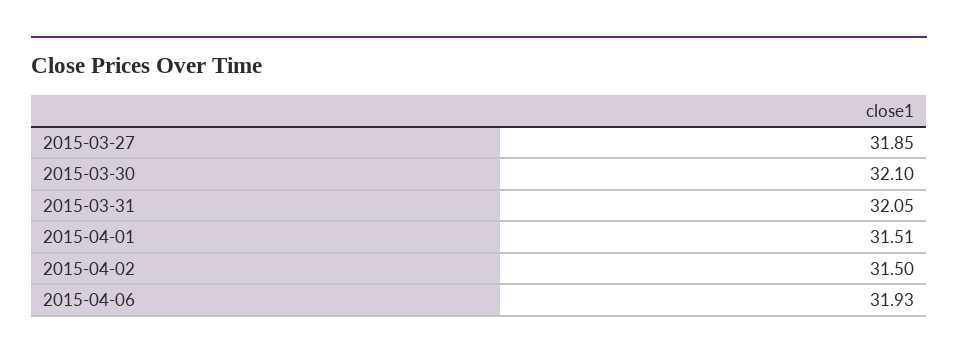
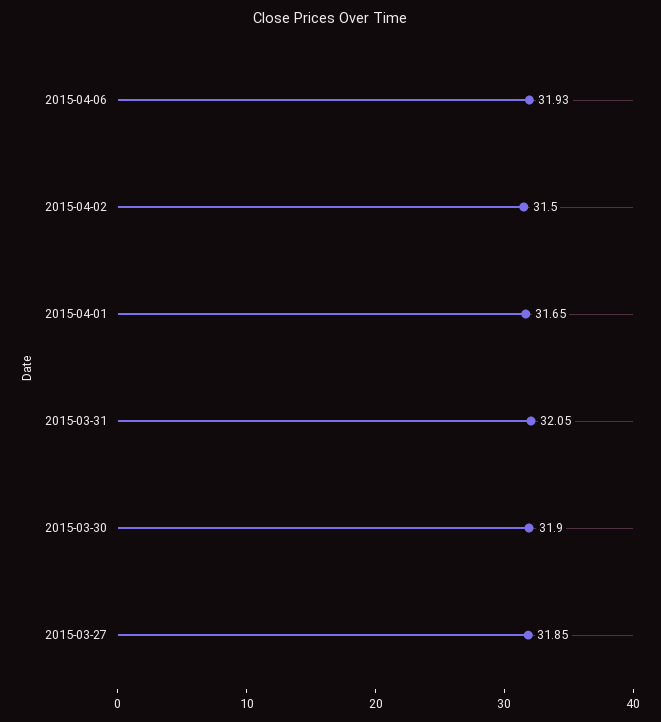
2015-03-30: 32.1 -> 31.9
2015-04-01: 31.51 -> 31.65

